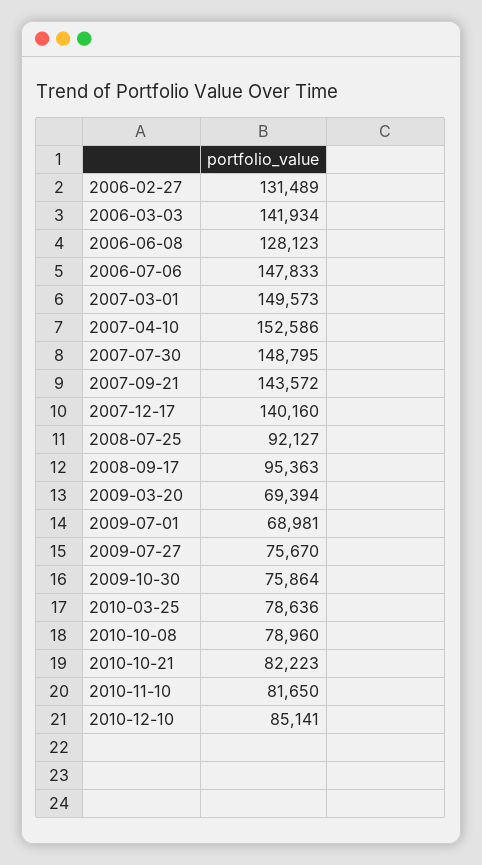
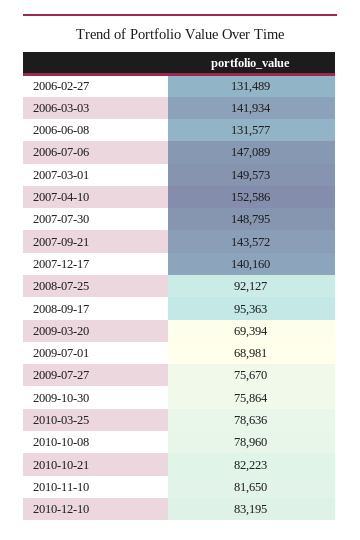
2006-06-08: 128123 -> 131577
2006-07-06: 147833 -> 147089
2010-12-10: 85141 -> 83195

